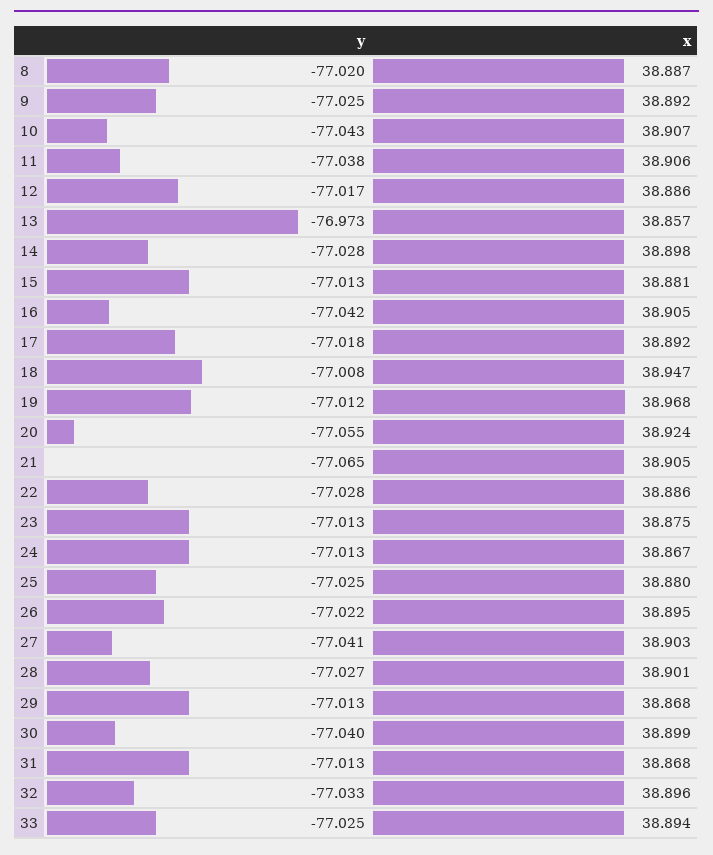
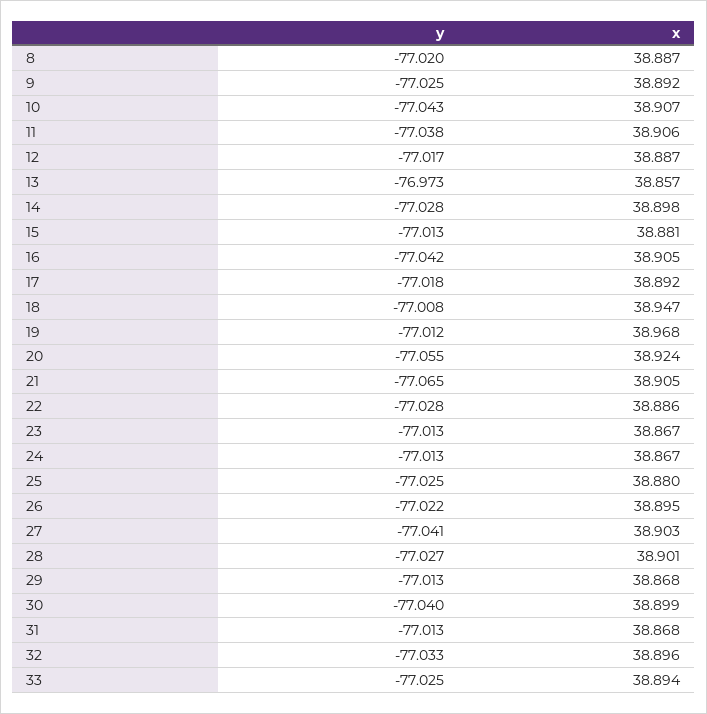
x, 12: 38.886 -> 38.887
x, 23: 38.875 -> 38.867

